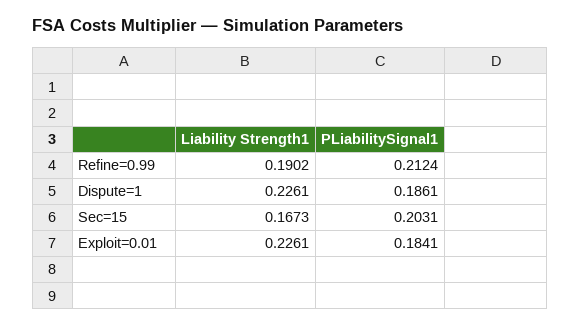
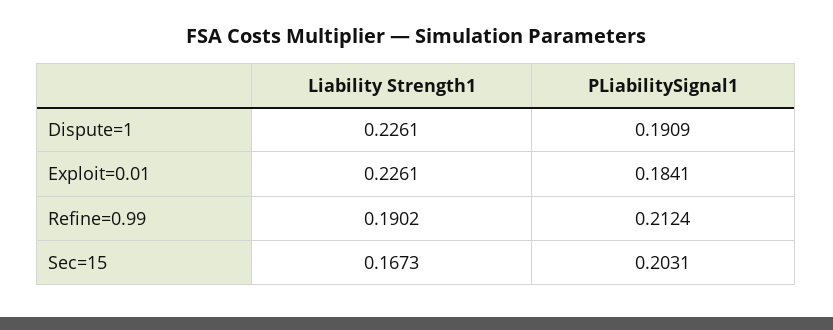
PLiabilitySignal1, Dispute=1: 0.1861 -> 0.1909

